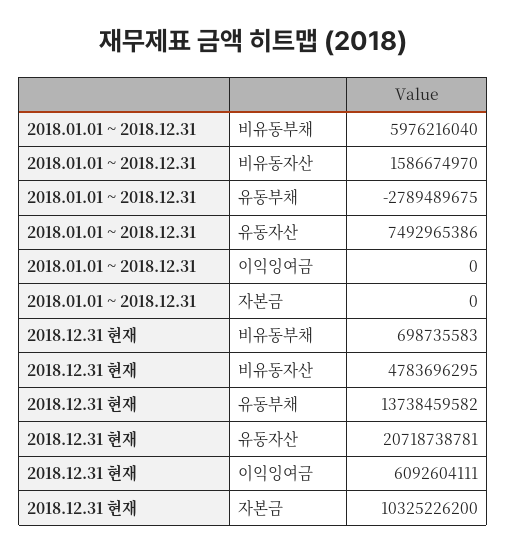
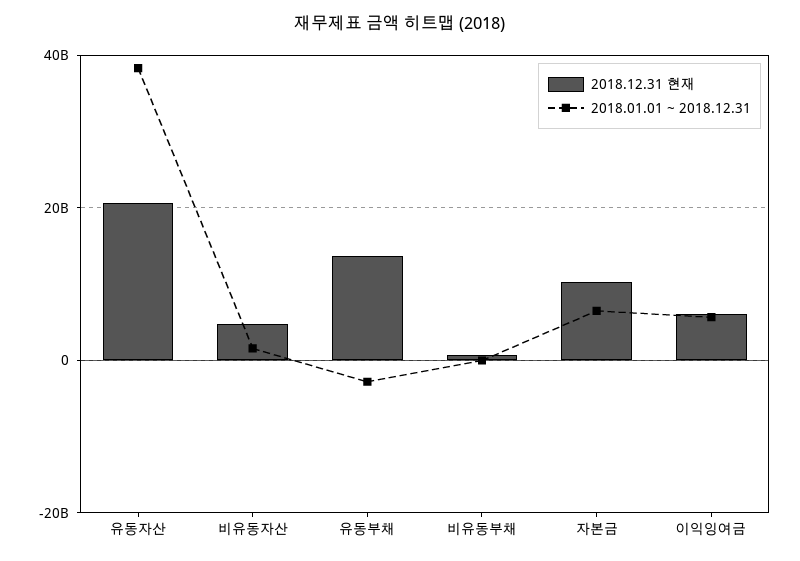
2018.01.01 ~ 2018.12.31, 비유동부채: 5976216040 -> 0
2018.01.01 ~ 2018.12.31, 유동자산: 7492965386 -> 38000000000
2018.01.01 ~ 2018.12.31, 이익잉여금: 0 -> 6000000000
2018.01.01 ~ 2018.12.31, 자본금: 0 -> 6000000000

